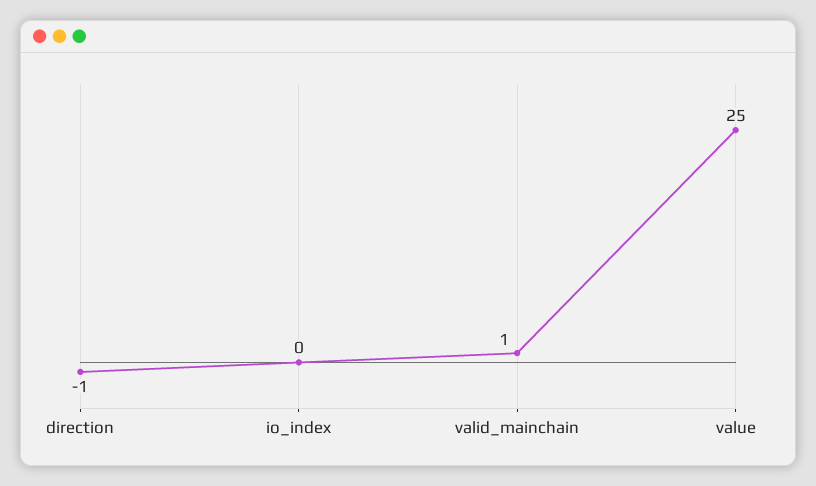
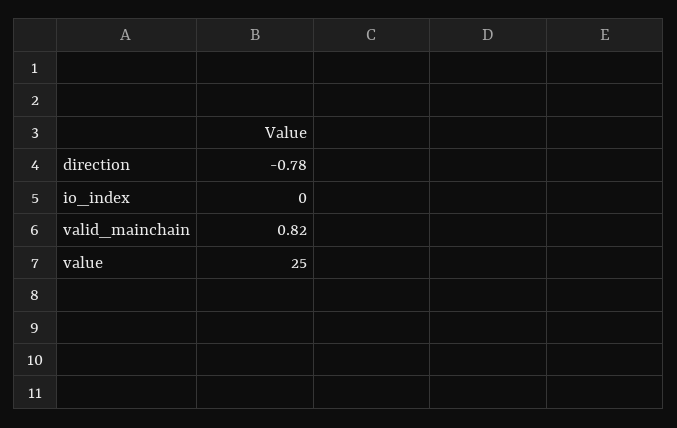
direction: -1 -> -0.78
valid_mainchain: 1 -> 0.82

